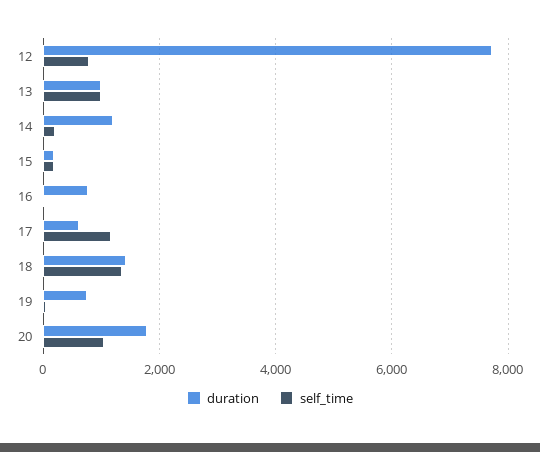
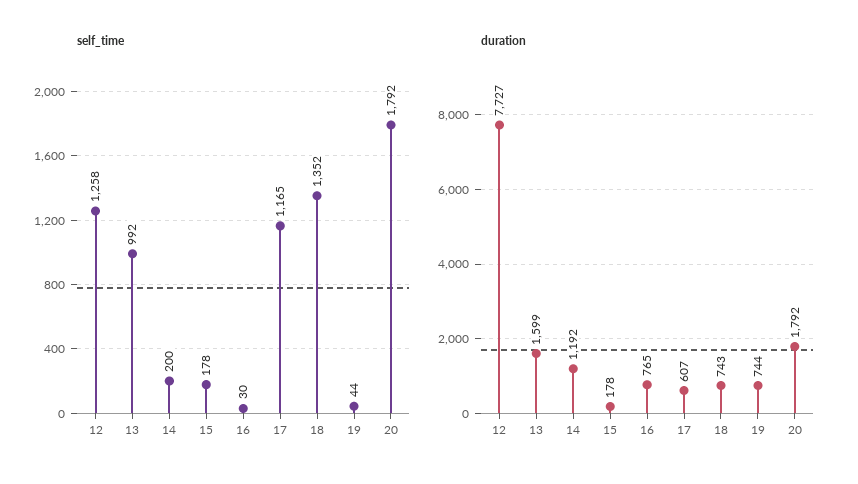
self_time, 12: 800 -> 1258
duration, 13: 1000 -> 1599
duration, 18: 1400 -> 743
self_time, 20: 1000 -> 1792

